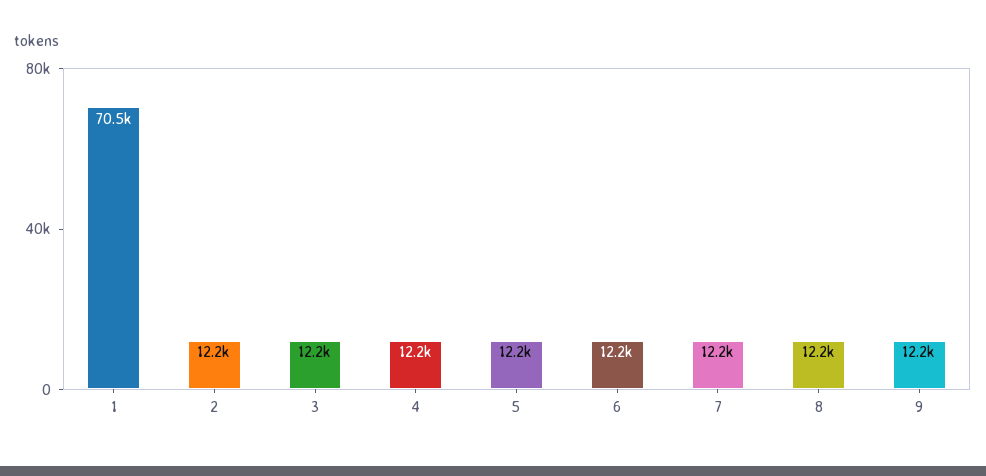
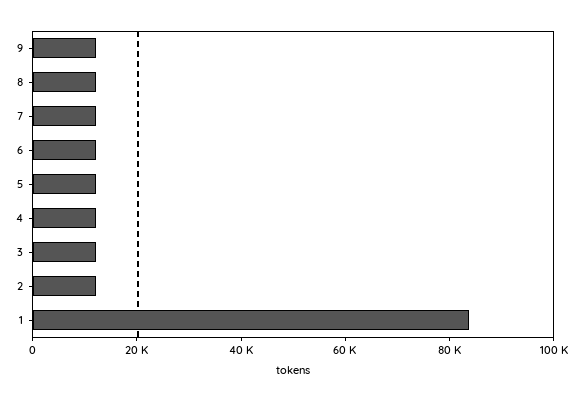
1: 70500 -> 85000

